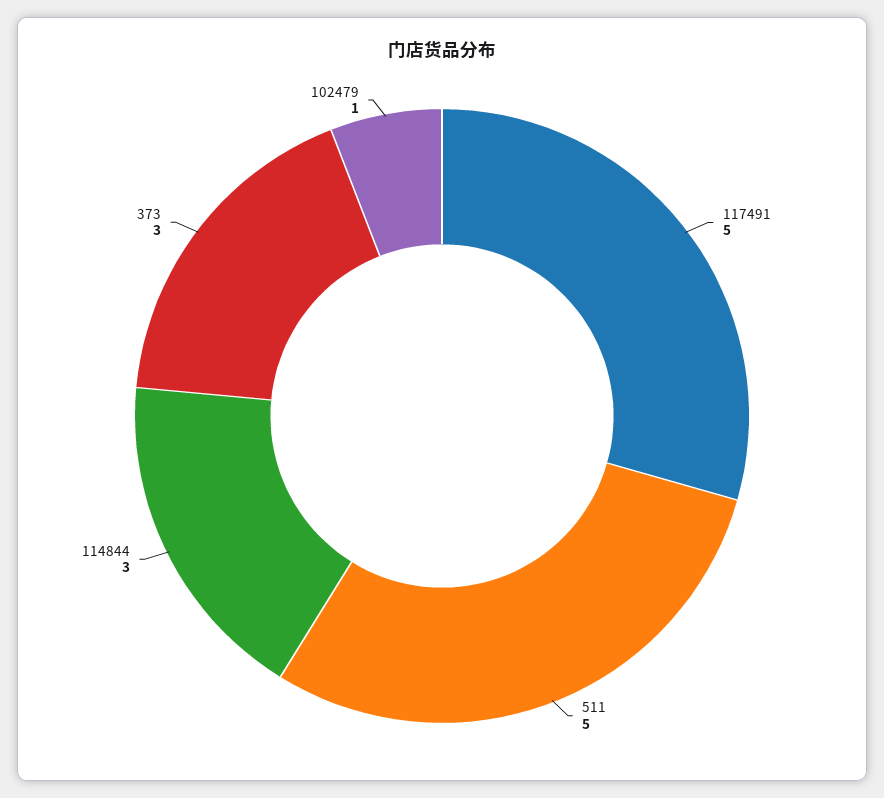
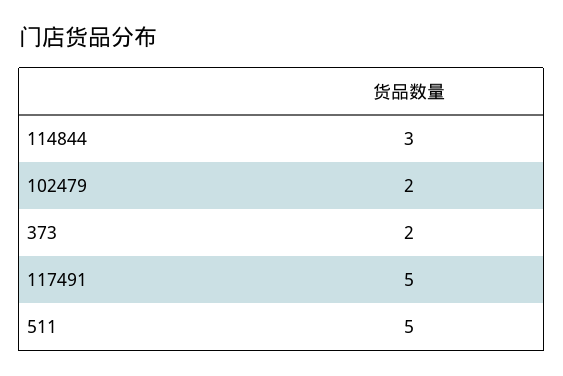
373: 3 -> 2
102479: 1 -> 2

